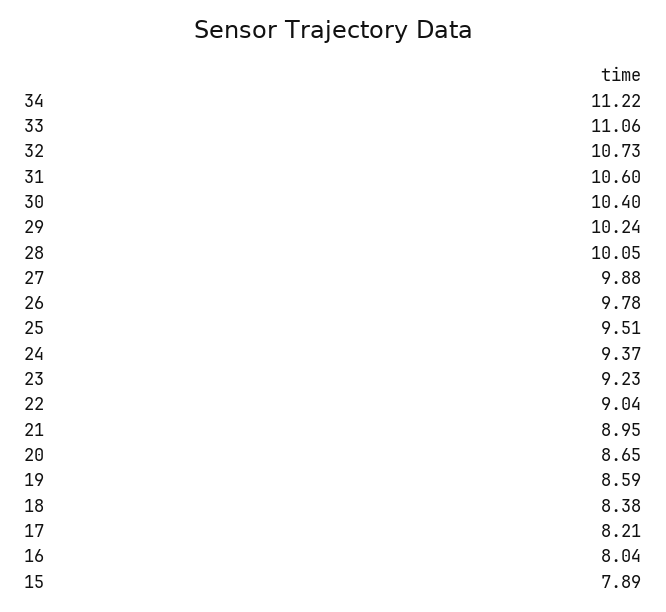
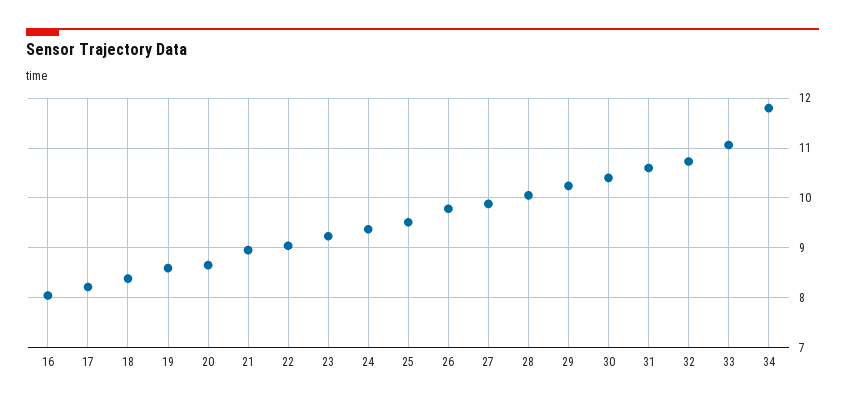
34: 11.22 -> 11.8
15: 7.89 -> none

